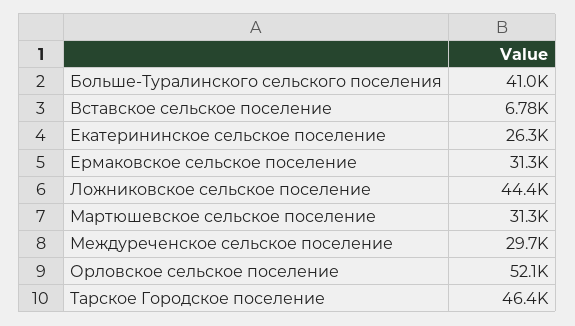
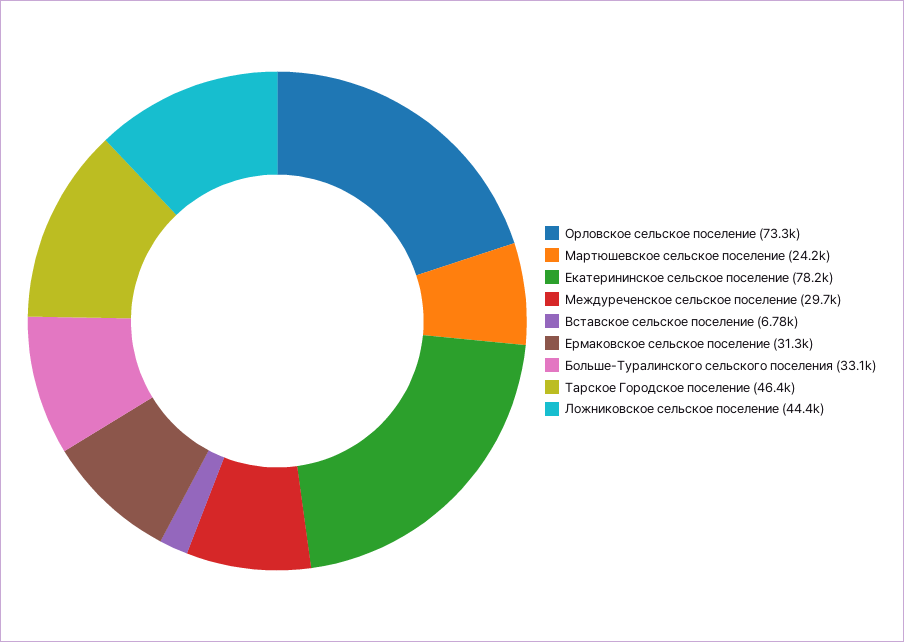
Больше-Туралинского сельского поселения: 41000 -> 33100
Екатерининское сельское поселение: 26300 -> 78200
Мартюшевское сельское поселение: 31300 -> 24200
Орловское сельское поселение: 52100 -> 73300

